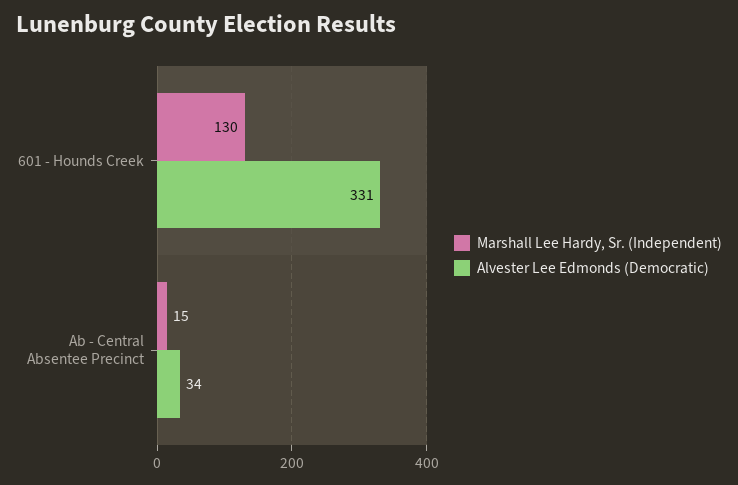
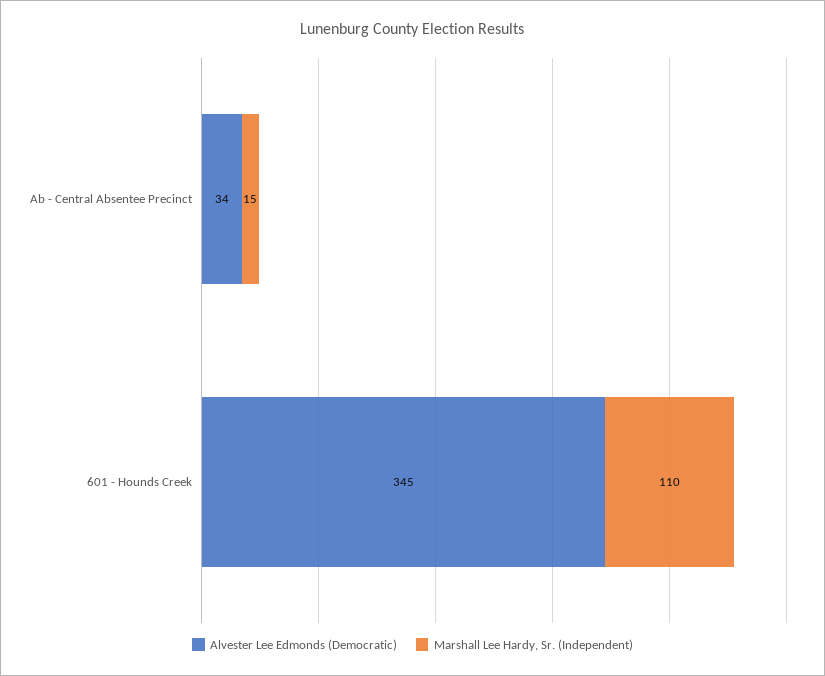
Marshall Lee Hardy, Sr. (Independent), 601 - Hounds Creek: 130 -> 110
Alvester Lee Edmonds (Democratic), 601 - Hounds Creek: 331 -> 345

